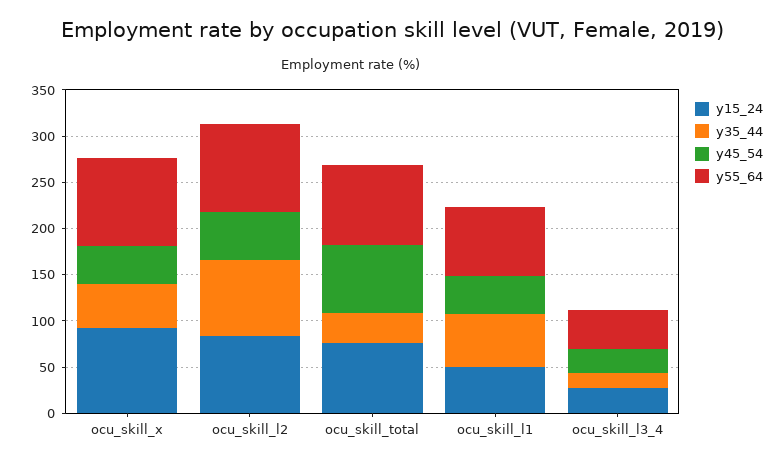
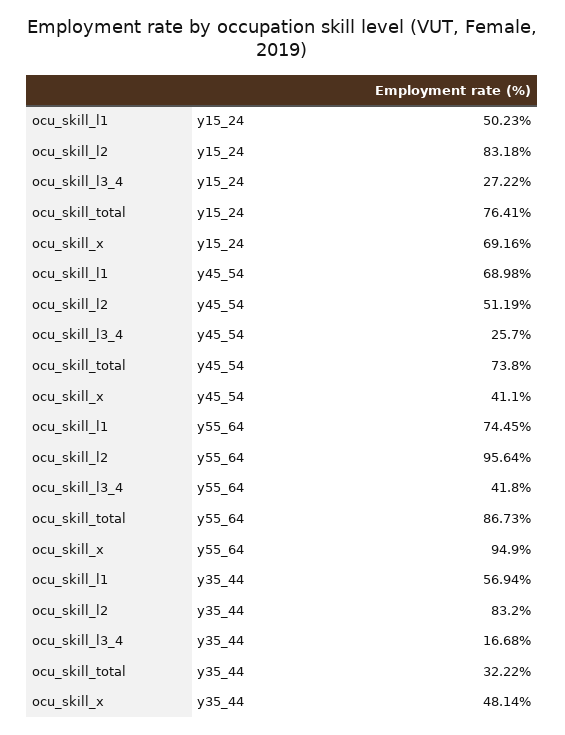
y15_24, ocu_skill_x: 90 -> 69.16
y45_54, ocu_skill_l1: 40 -> 68.98

